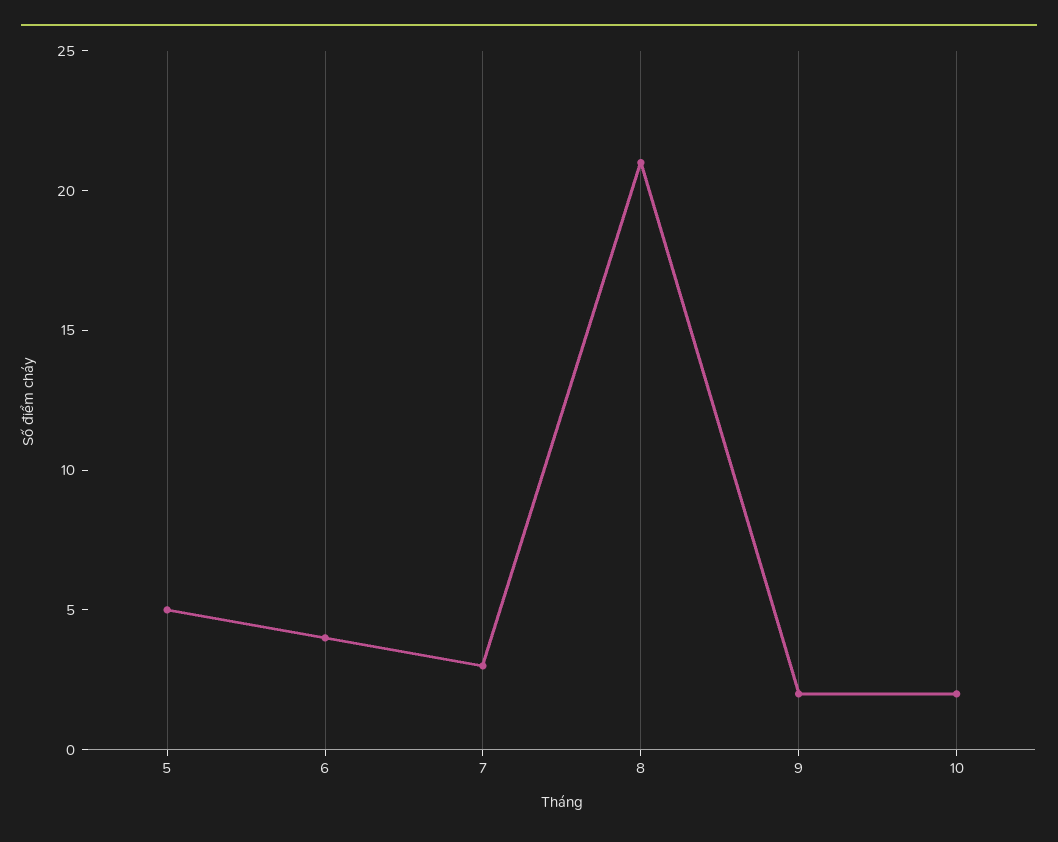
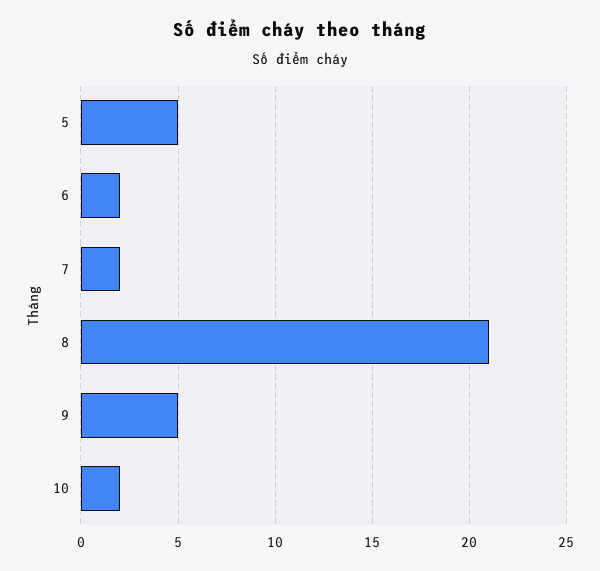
6: 4 -> 2
7: 3 -> 2
9: 2 -> 5

